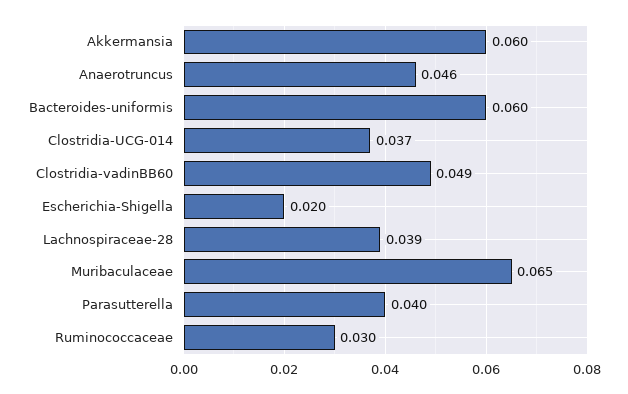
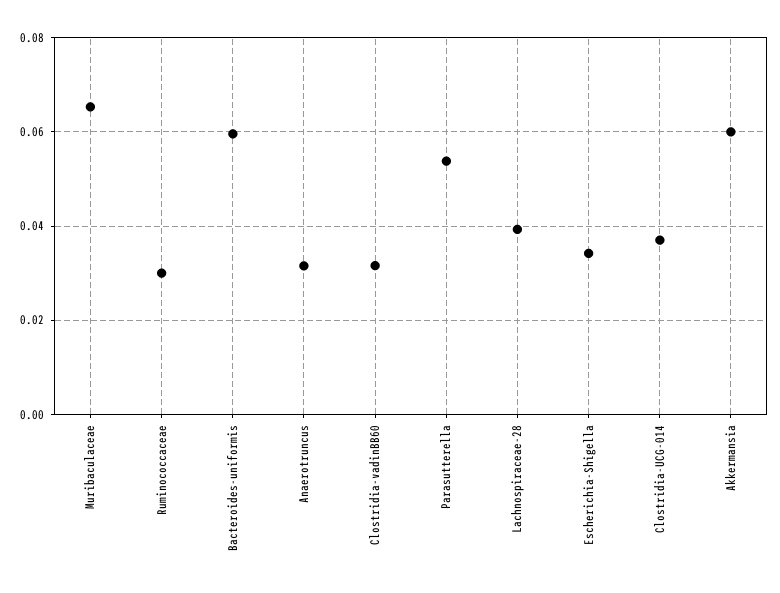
Anaerotruncus: 0.046 -> 0.032
Clostridia-vadinBB60: 0.049 -> 0.032
Escherichia-Shigella: 0.02 -> 0.034
Parasutterella: 0.04 -> 0.054

